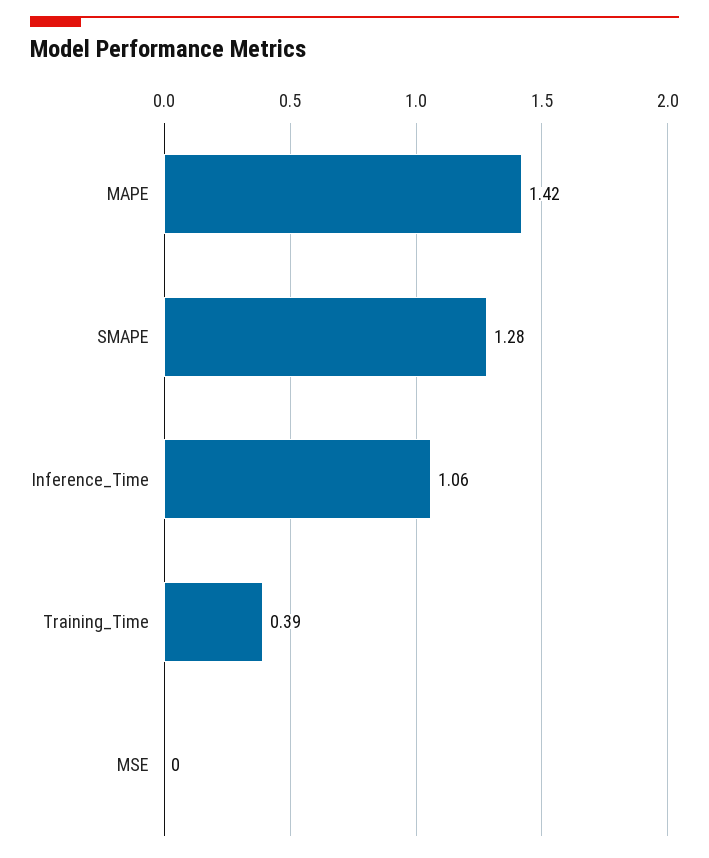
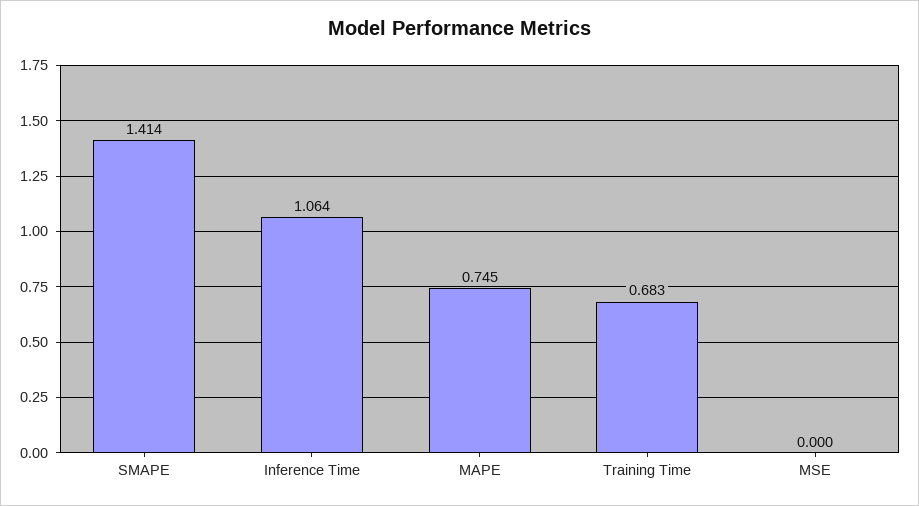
MAPE: 1.42 -> 0.745
SMAPE: 1.28 -> 1.414
Training_Time: 0.39 -> 0.683

